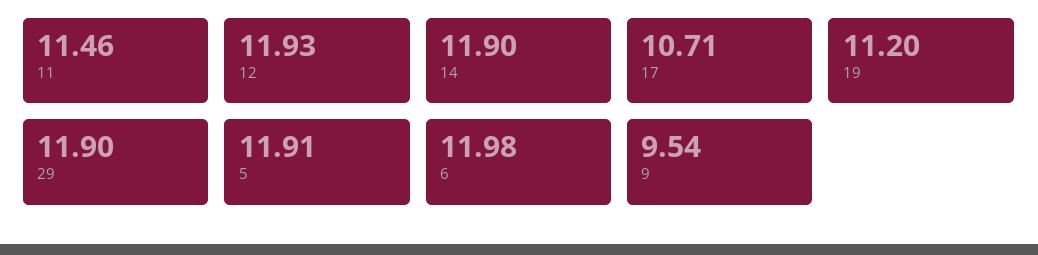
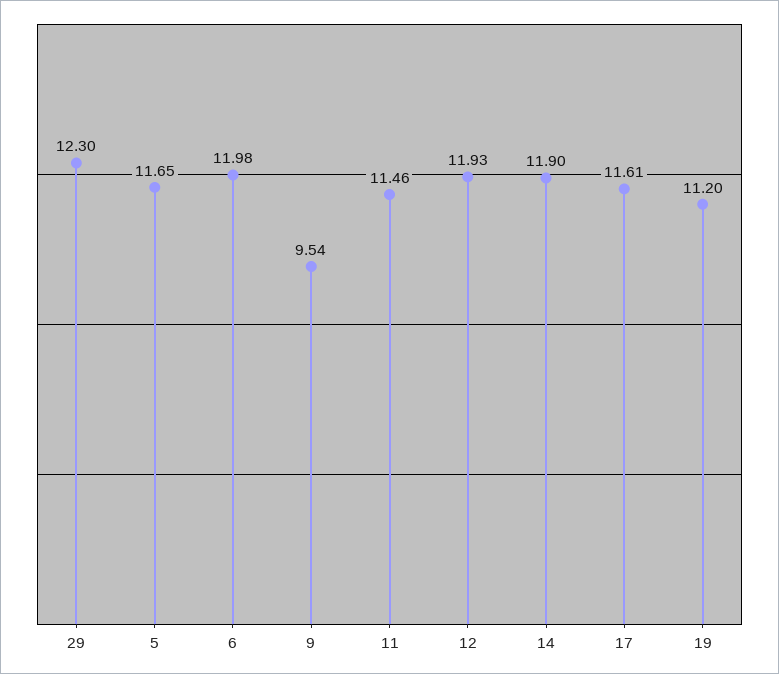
17: 10.71 -> 11.61
29: 11.9 -> 12.3
5: 11.91 -> 11.65

